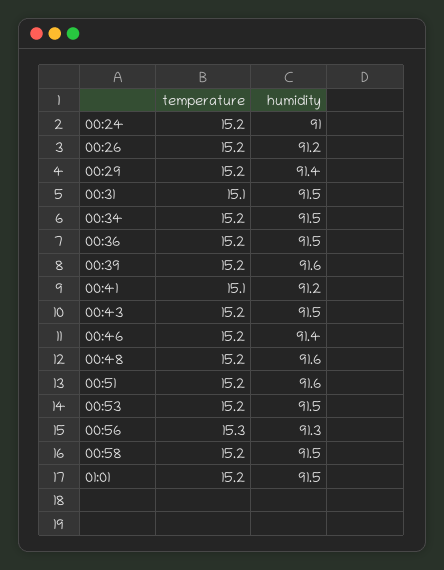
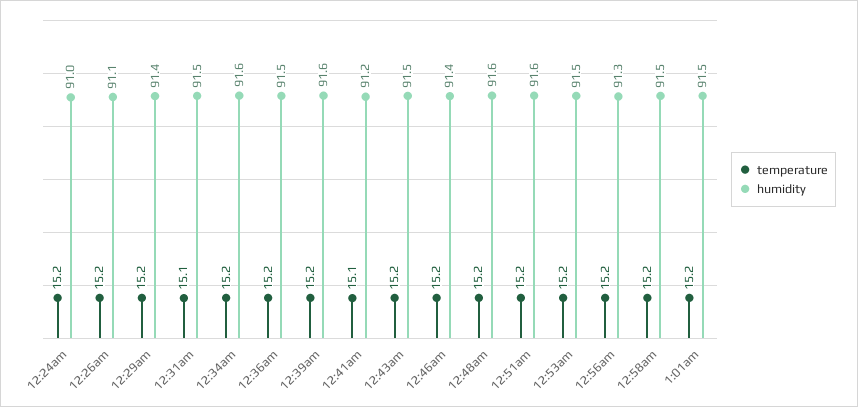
humidity, 00:26: 91.2 -> 91.1
humidity, 00:34: 91.5 -> 91.6
temperature, 00:56: 15.3 -> 15.2

